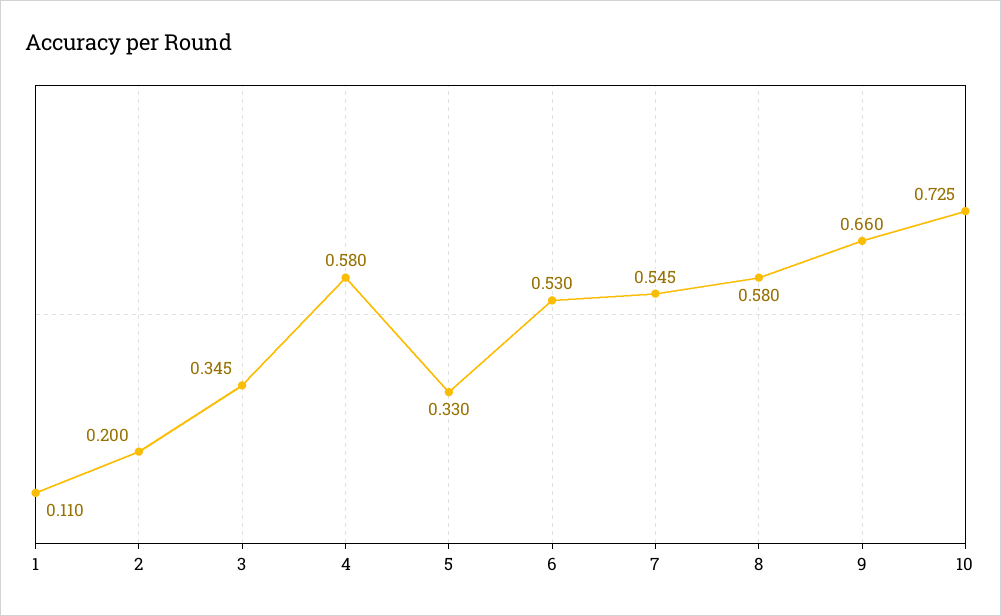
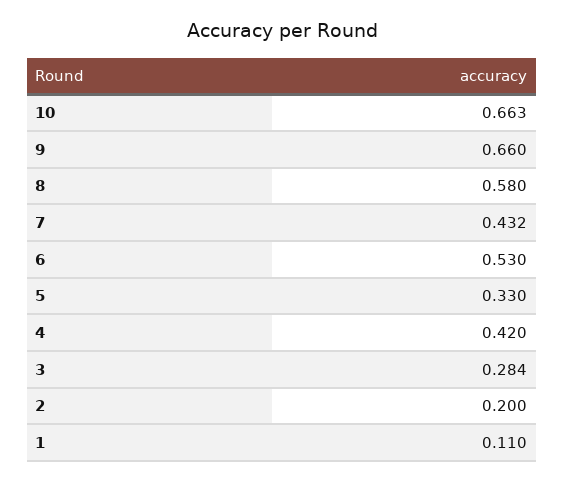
3: 0.345 -> 0.284
4: 0.58 -> 0.42
7: 0.545 -> 0.432
10: 0.725 -> 0.663

